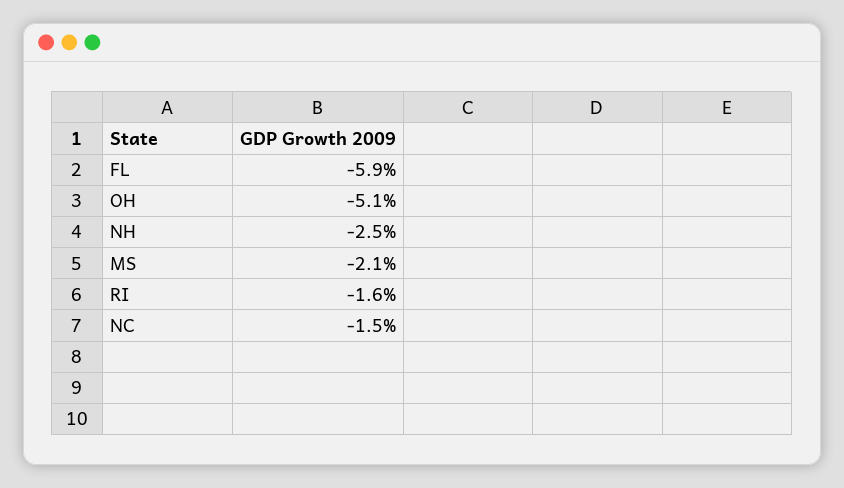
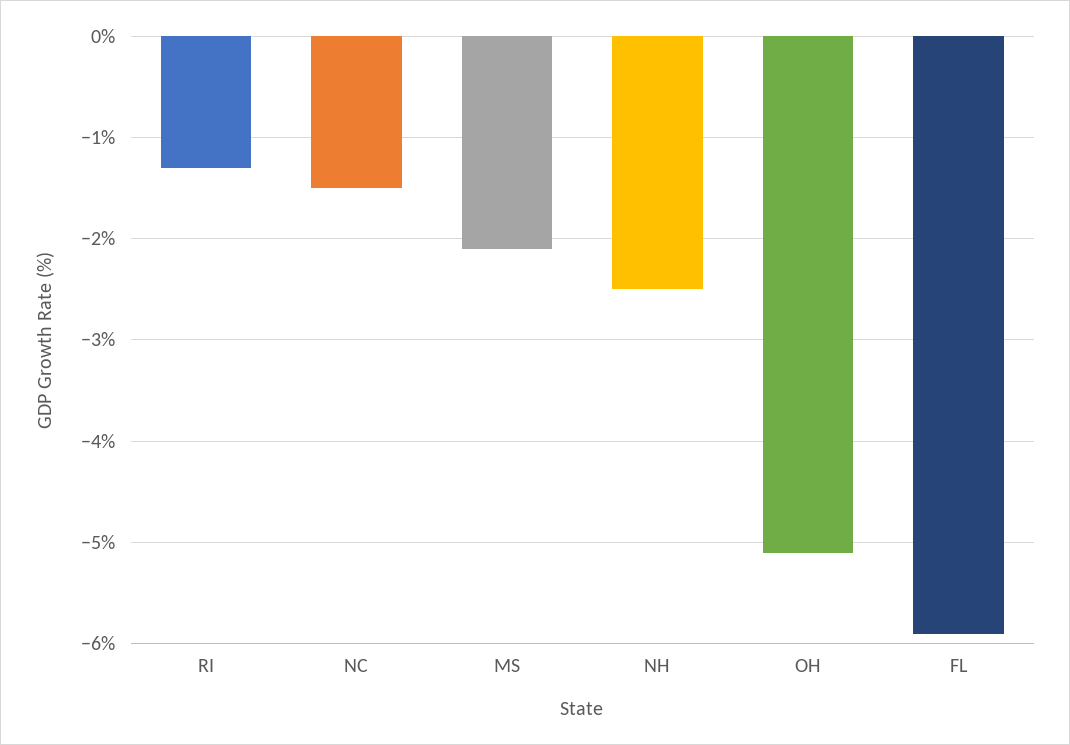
RI: -1.6 -> -1.3

